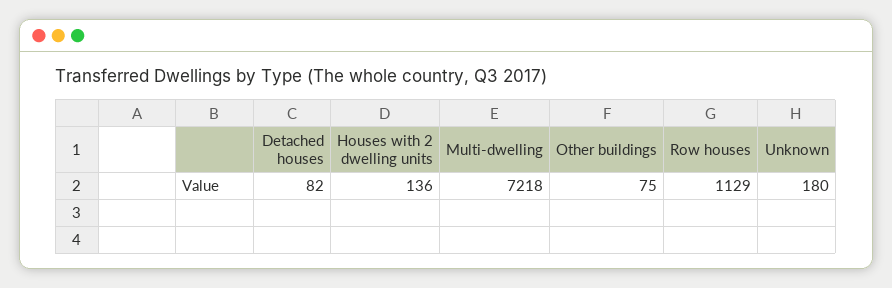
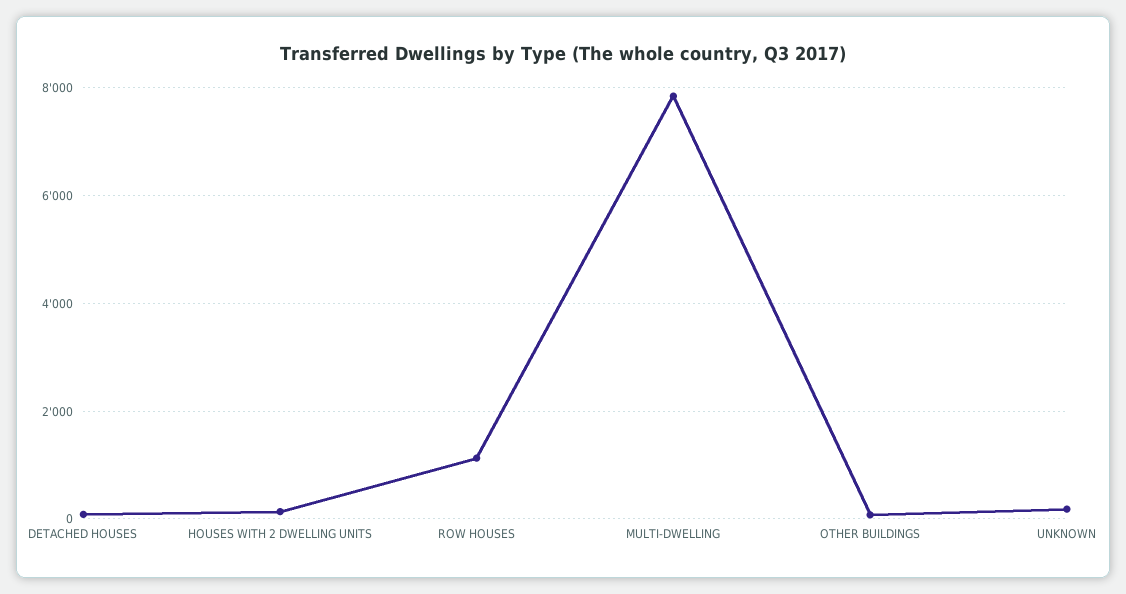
Multi-dwelling: 7218 -> 7800

